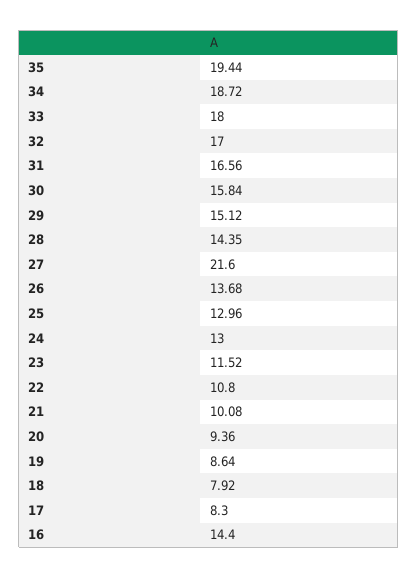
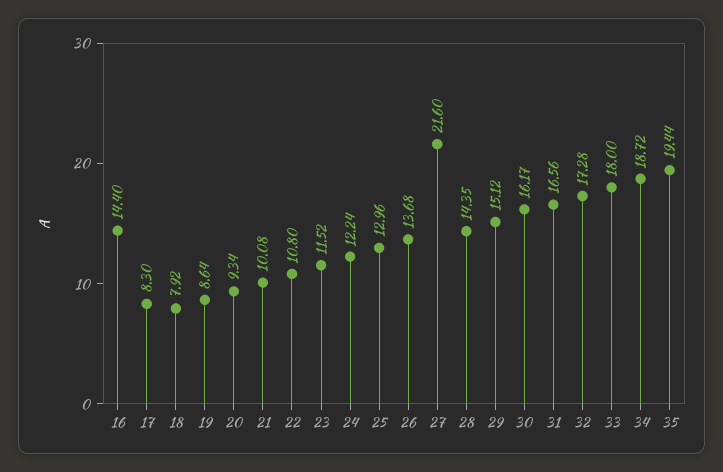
32: 17 -> 17.28
30: 15.84 -> 16.17
24: 13 -> 12.24
20: 9.36 -> 9.34

